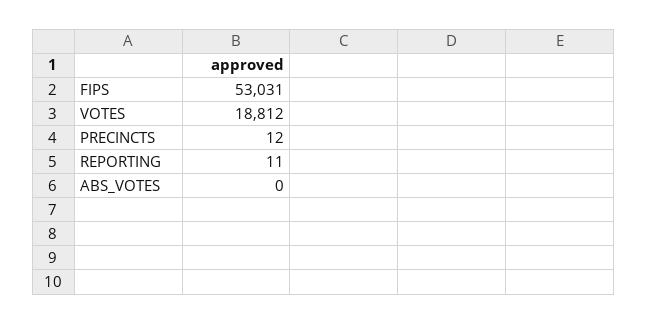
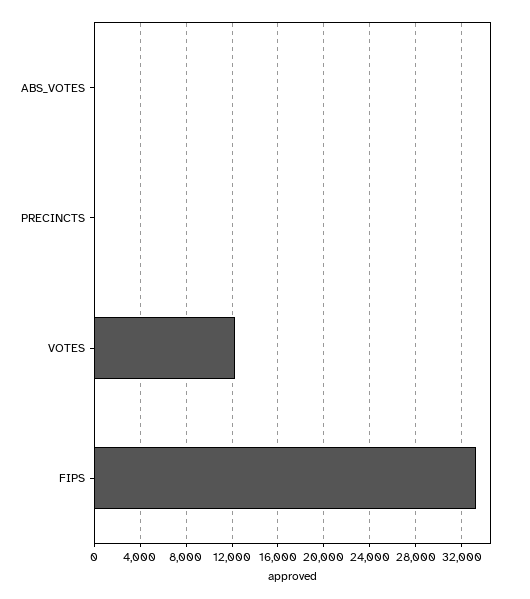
FIPS: 53031 -> 33000
VOTES: 18812 -> 12000
REPORTING: 11 -> none

